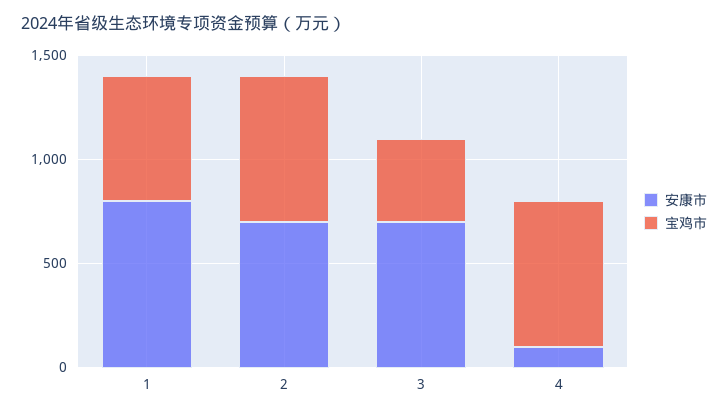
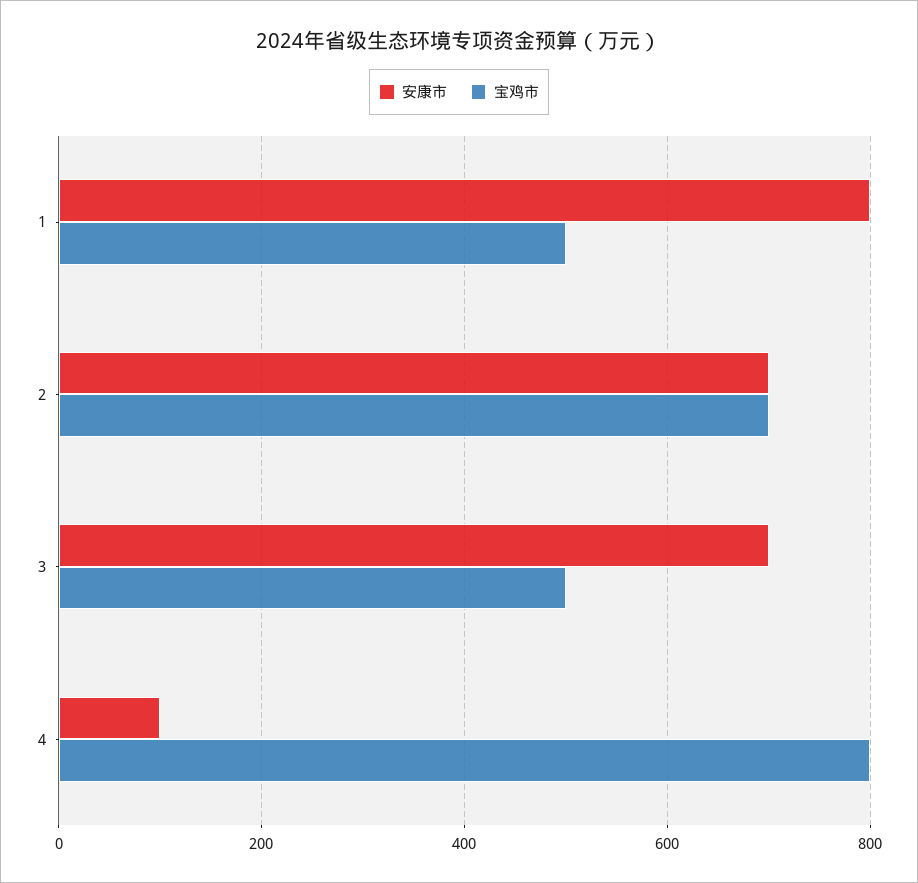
宝鸡市, 1: 600 -> 500
宝鸡市, 3: 400 -> 500
宝鸡市, 4: 700 -> 800

